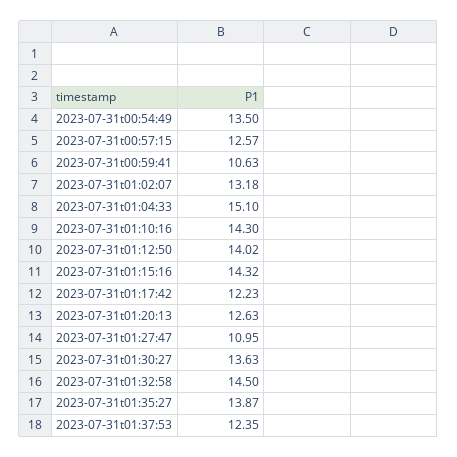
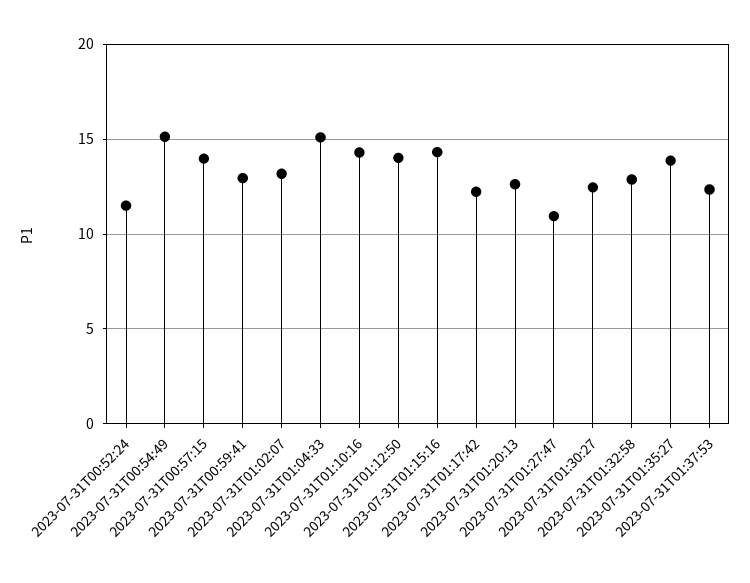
2023-07-31t00:54:49: 13.5 -> 15
2023-07-31t00:57:15: 12.57 -> 14
2023-07-31t00:59:41: 10.63 -> 13
2023-07-31t01:30:27: 13.63 -> 12.5
2023-07-31t01:32:58: 14.5 -> 13
2023-07-31T00:52:24: none -> 11.5

